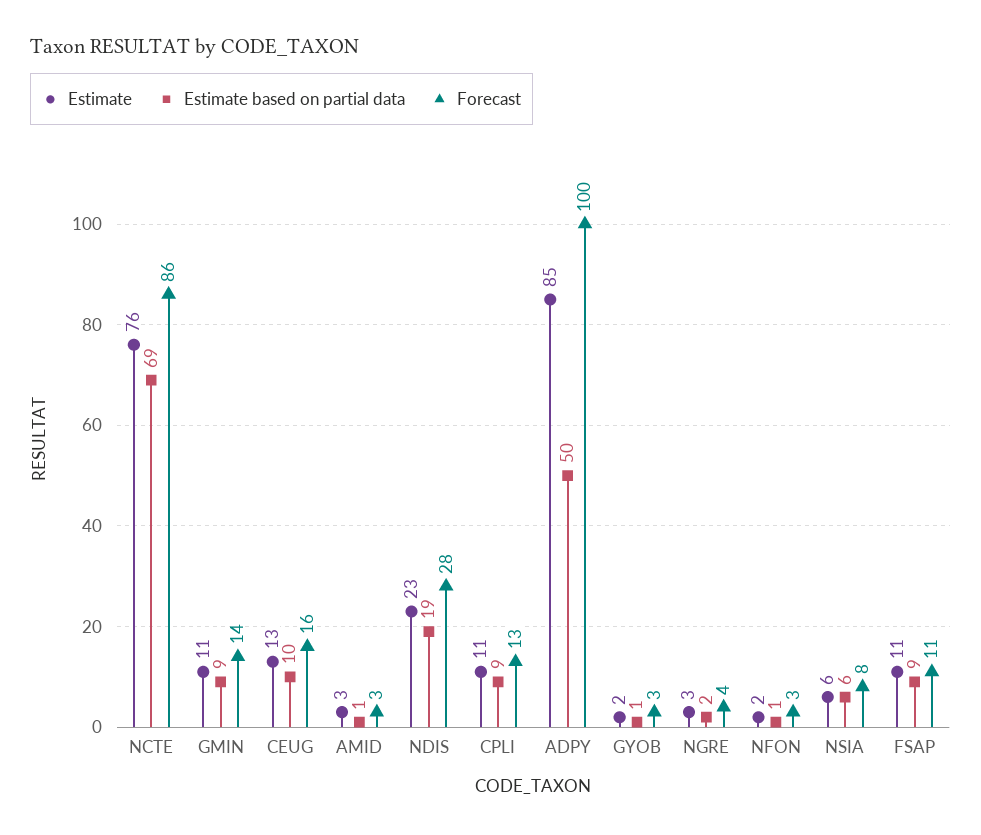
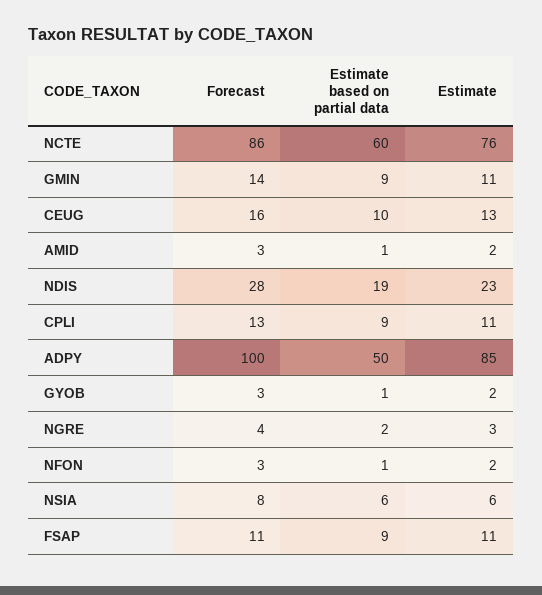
Estimate based on partial data, NCTE: 69 -> 60
Estimate, AMID: 3 -> 2

